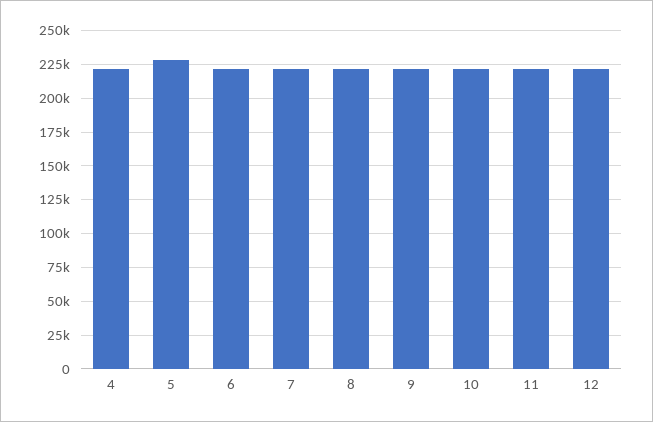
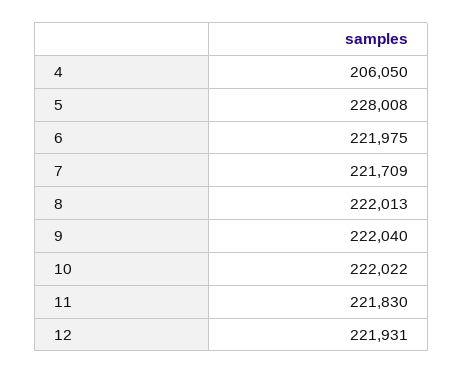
4: 220000 -> 206050

